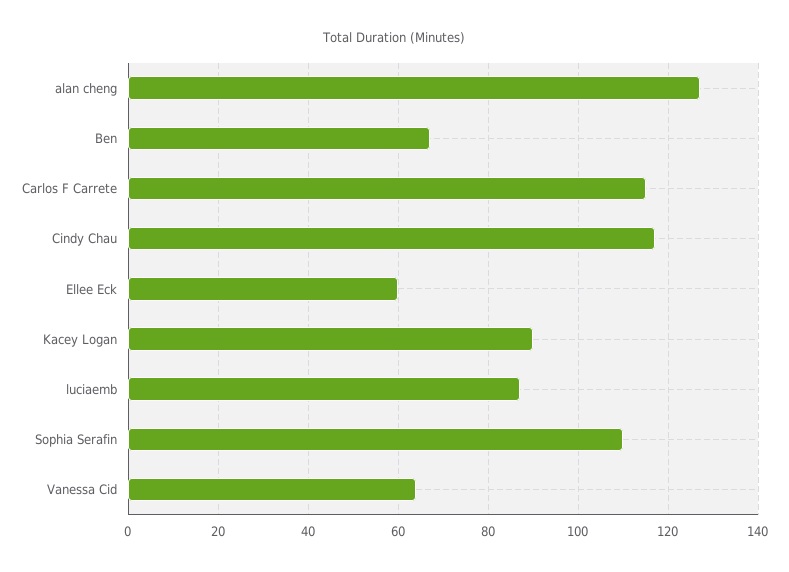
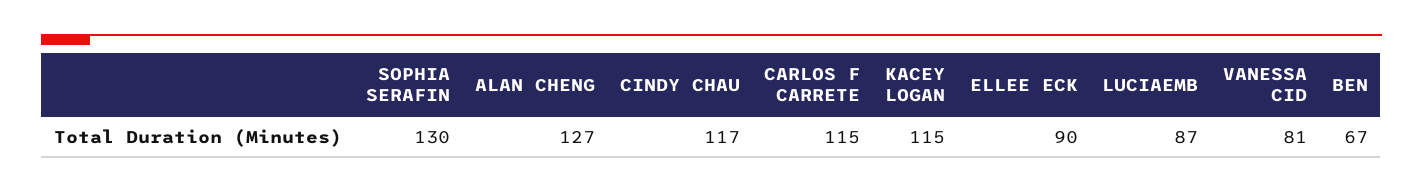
Ellee Eck: 60 -> 90
Kacey Logan: 90 -> 115
Sophia Serafin: 110 -> 130
Vanessa Cid: 65 -> 81

